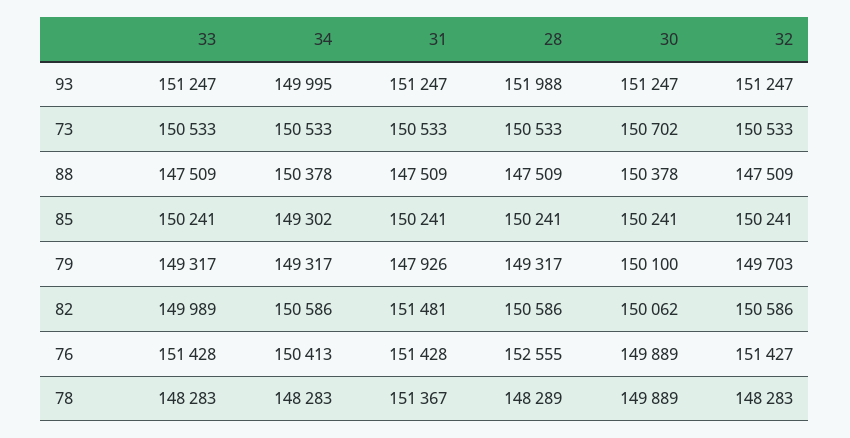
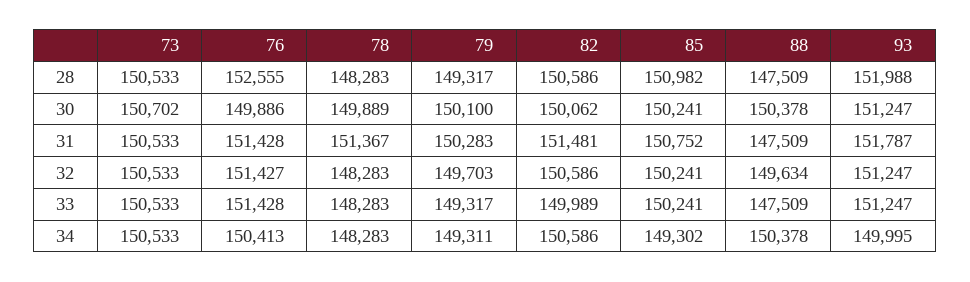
31, 93: 151247 -> 151787
32, 88: 147509 -> 149634
31, 85: 150241 -> 150752
28, 85: 150241 -> 150982
34, 79: 149317 -> 149311
31, 79: 147926 -> 150283
30, 76: 149889 -> 149886
28, 78: 148289 -> 148283

